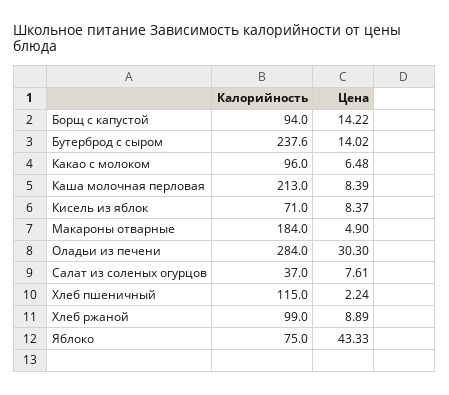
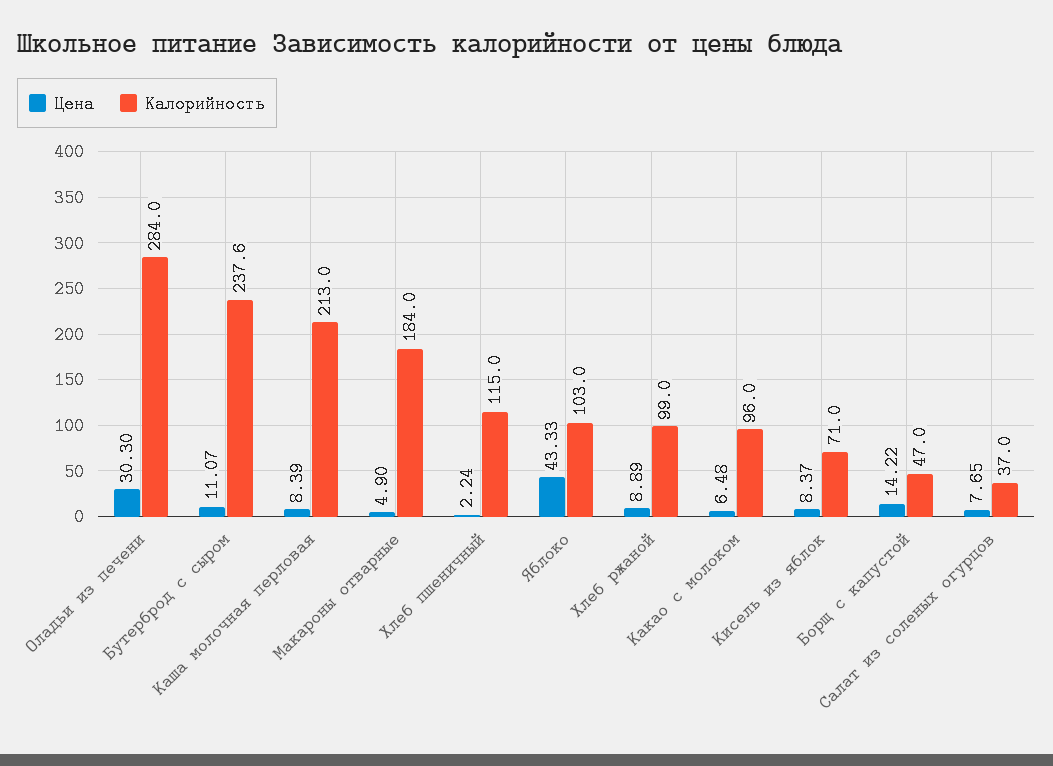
Калорийность, Борщ с капустой: 94 -> 47
Цена, Бутерброд с сыром: 14.02 -> 11.07
Цена, Салат из соленых огурцов: 7.61 -> 7.65
Калорийность, Яблоко: 75 -> 103

